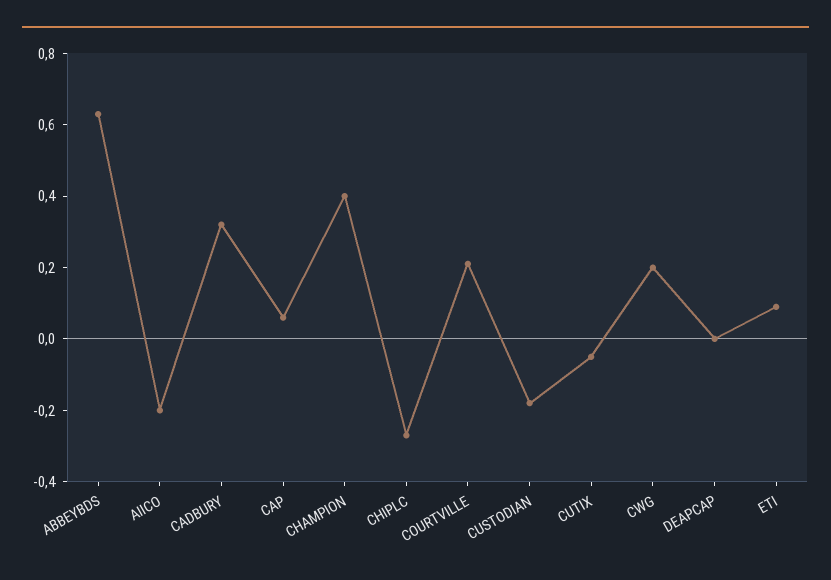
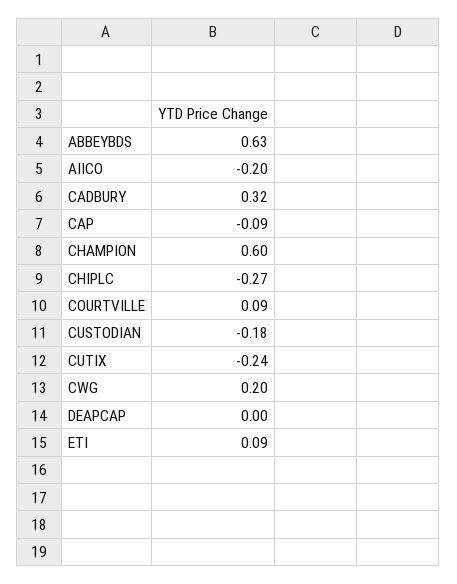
CAP: 0.05 -> -0.09
CHAMPION: 0.4 -> 0.6
COURTVILLE: 0.2 -> 0.09
CUTIX: -0.05 -> -0.24

